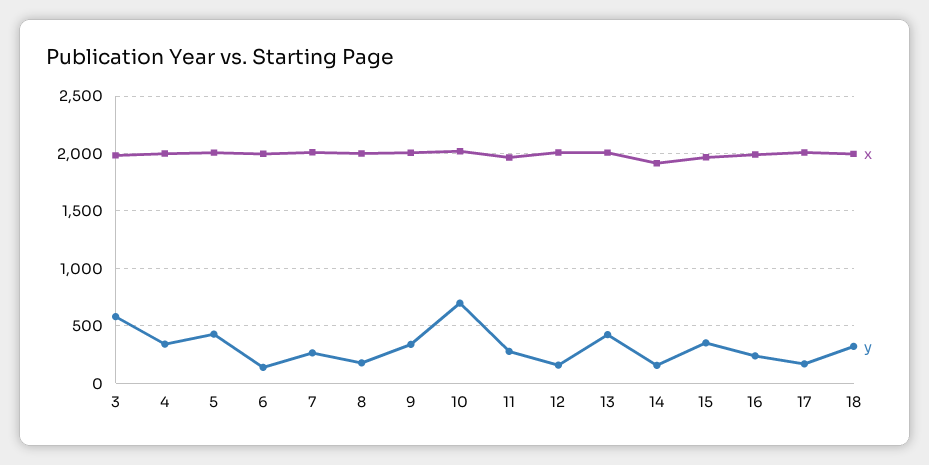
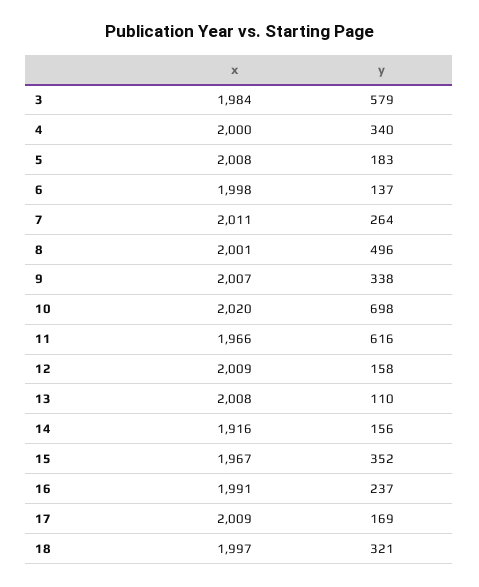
y, 5: 400 -> 183
y, 8: 200 -> 496
y, 11: 300 -> 616
y, 13: 400 -> 110

